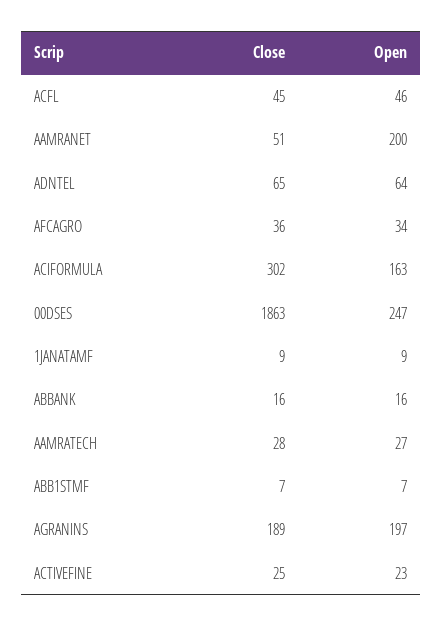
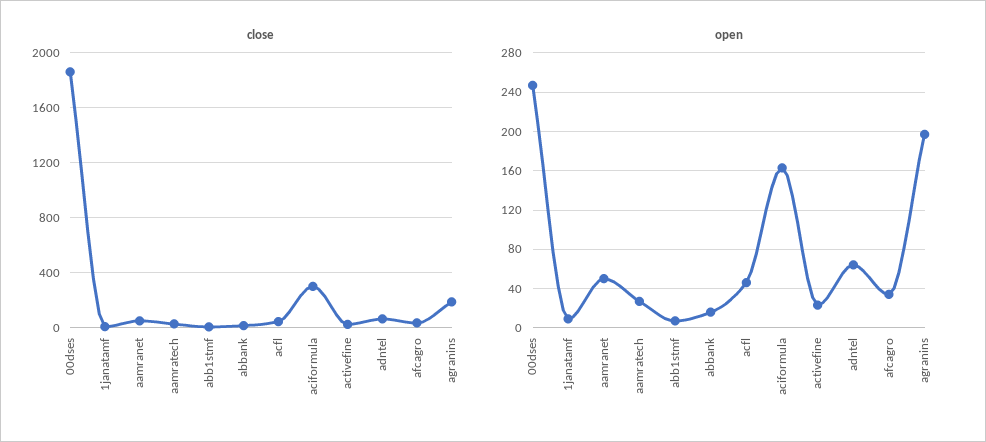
Open, AAMRANET: 200 -> 50

